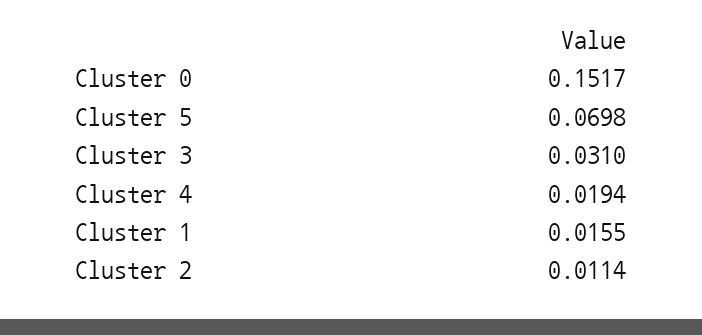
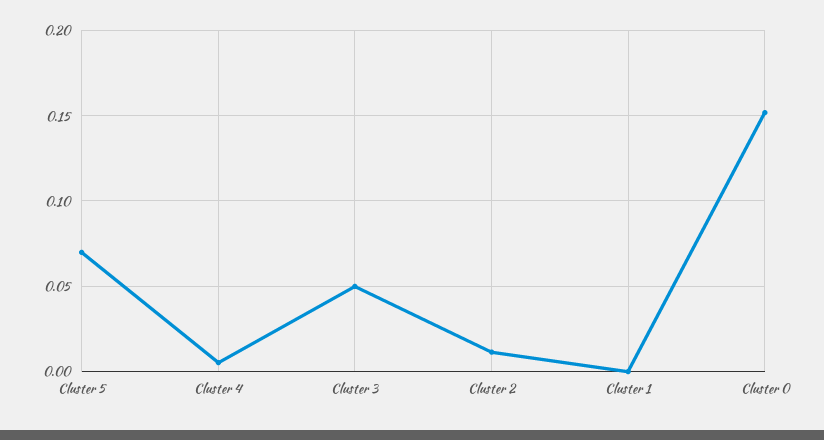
Cluster 3: 0.031 -> 0.05
Cluster 4: 0.0194 -> 0.005
Cluster 1: 0.0155 -> 0

